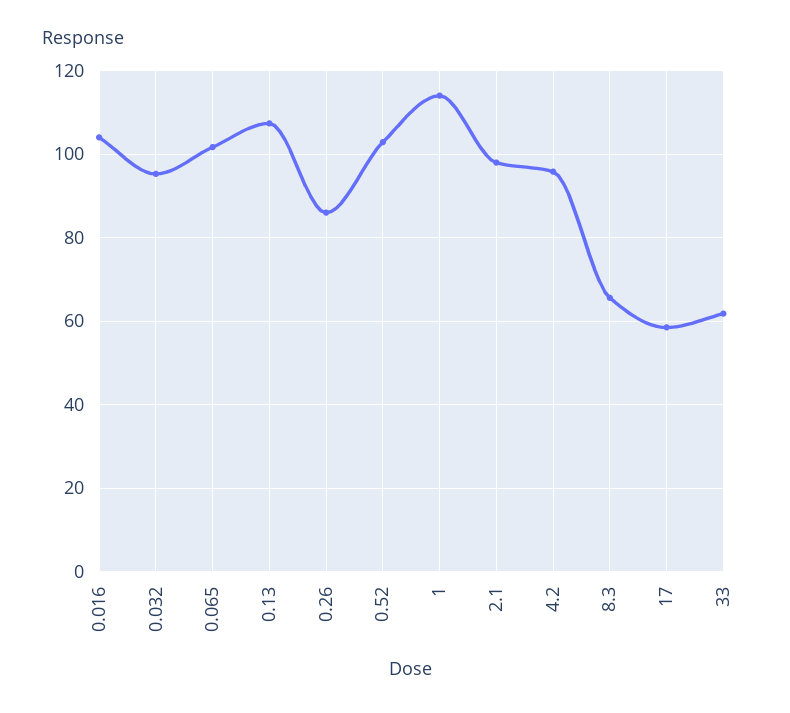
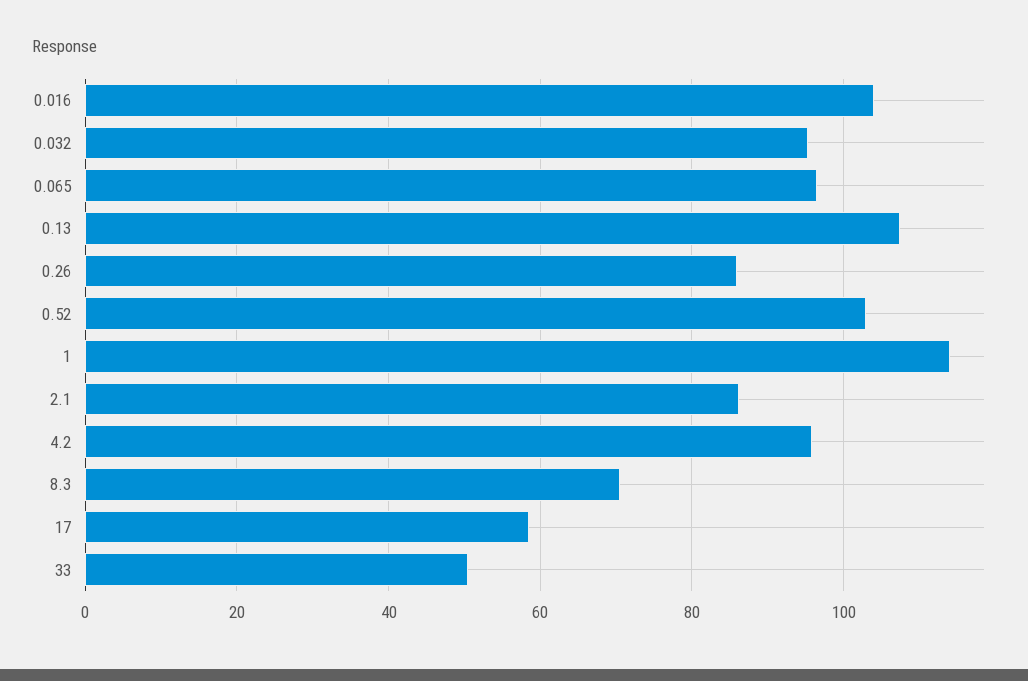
0.065: 102 -> 96
2.1: 98 -> 86
8.3: 66 -> 70
33: 62 -> 50

